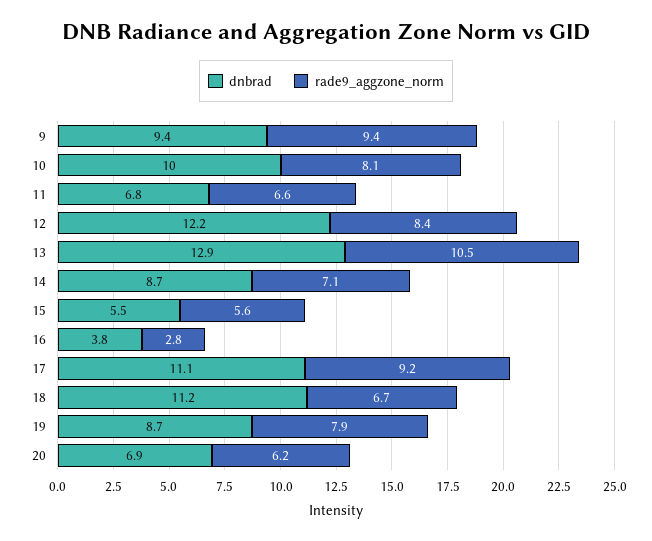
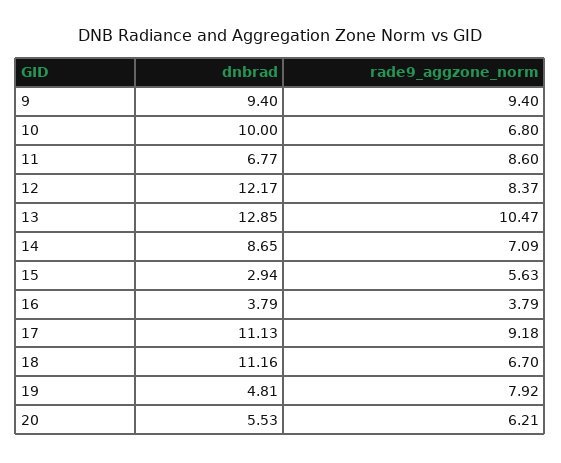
rade9_aggzone_norm, 10: 8.1 -> 6.8
rade9_aggzone_norm, 11: 6.6 -> 8.6
dnbrad, 15: 5.5 -> 2.94
rade9_aggzone_norm, 16: 2.8 -> 3.79
dnbrad, 19: 8.7 -> 4.81
dnbrad, 20: 6.9 -> 5.53

